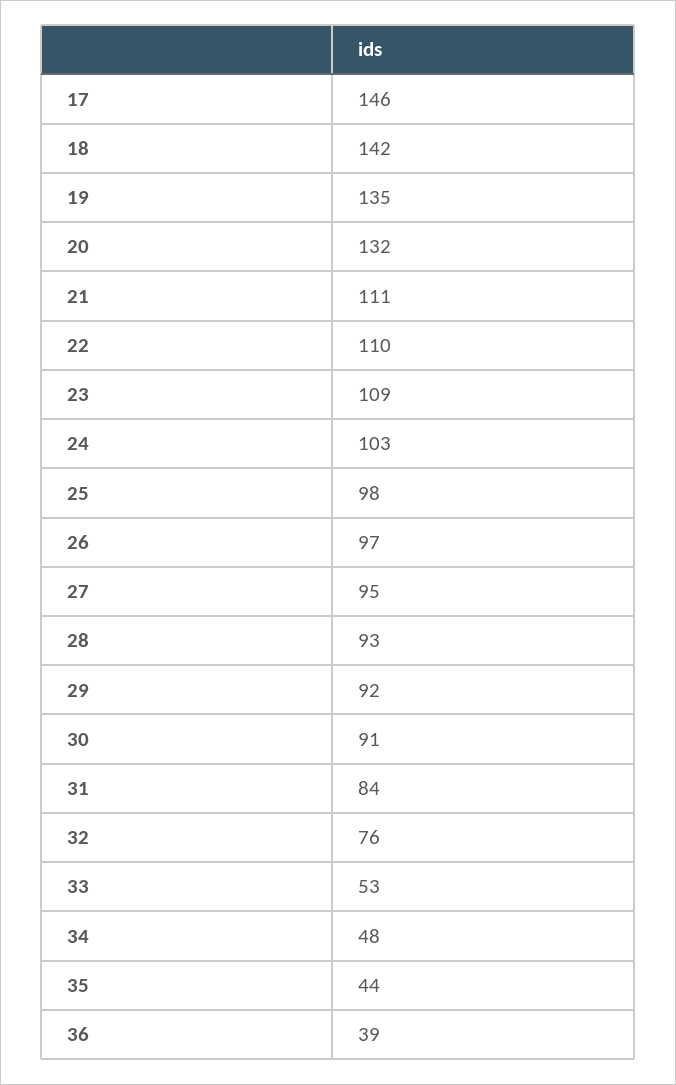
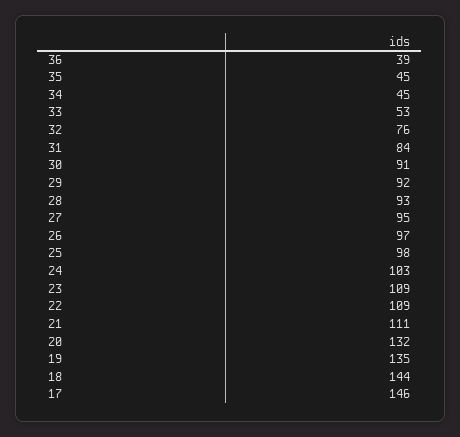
18: 142 -> 144
22: 110 -> 109
34: 48 -> 45
35: 44 -> 45

